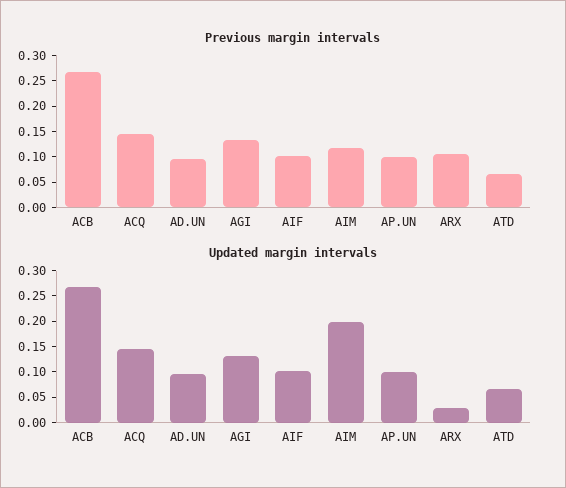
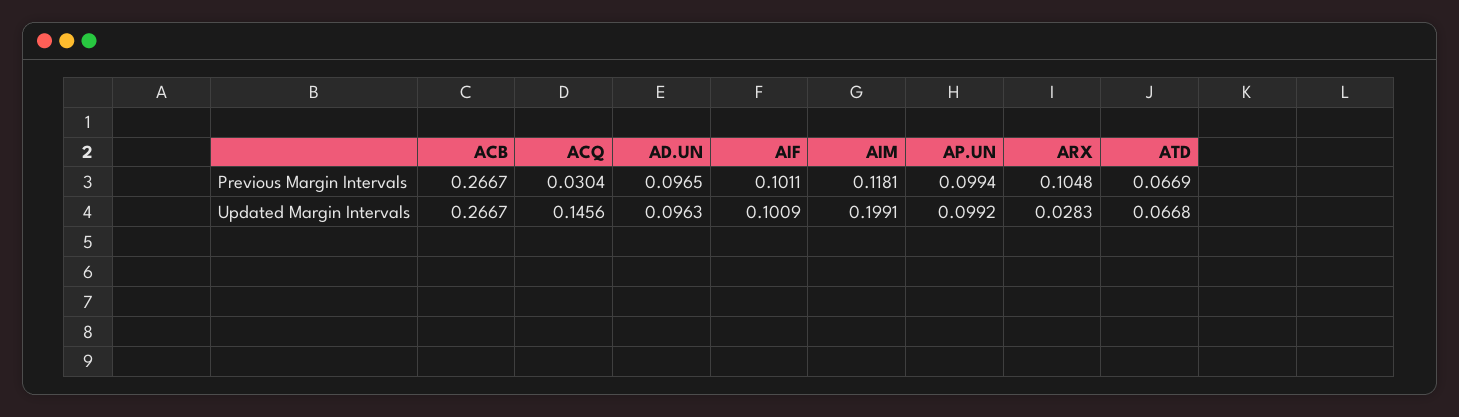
Previous margin intervals, ACQ: 0.15 -> 0.0304
Previous margin intervals, AGI: 0.125 -> none
Updated margin intervals, AGI: 0.125 -> none

